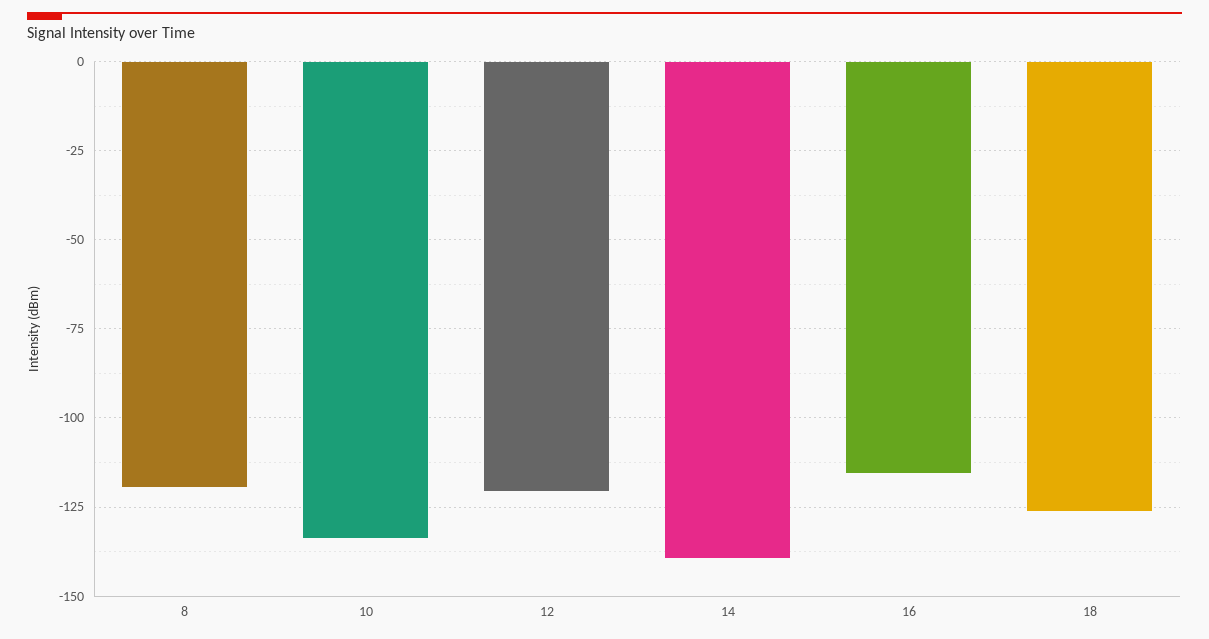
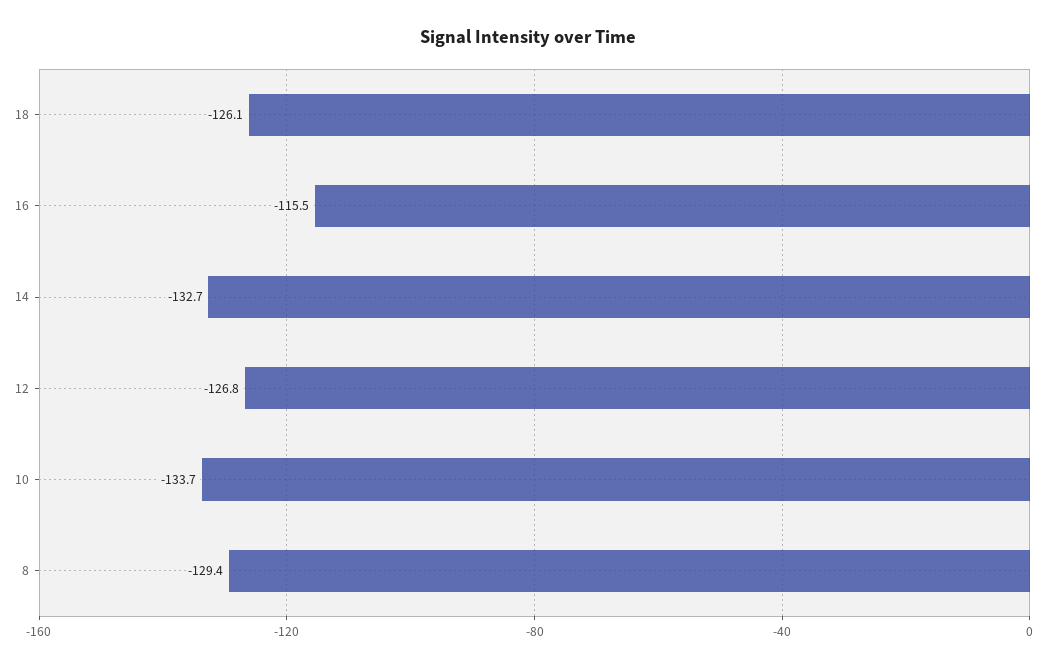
8: -120 -> -129.4
12: -120 -> -126.8
14: -140 -> -132.7

